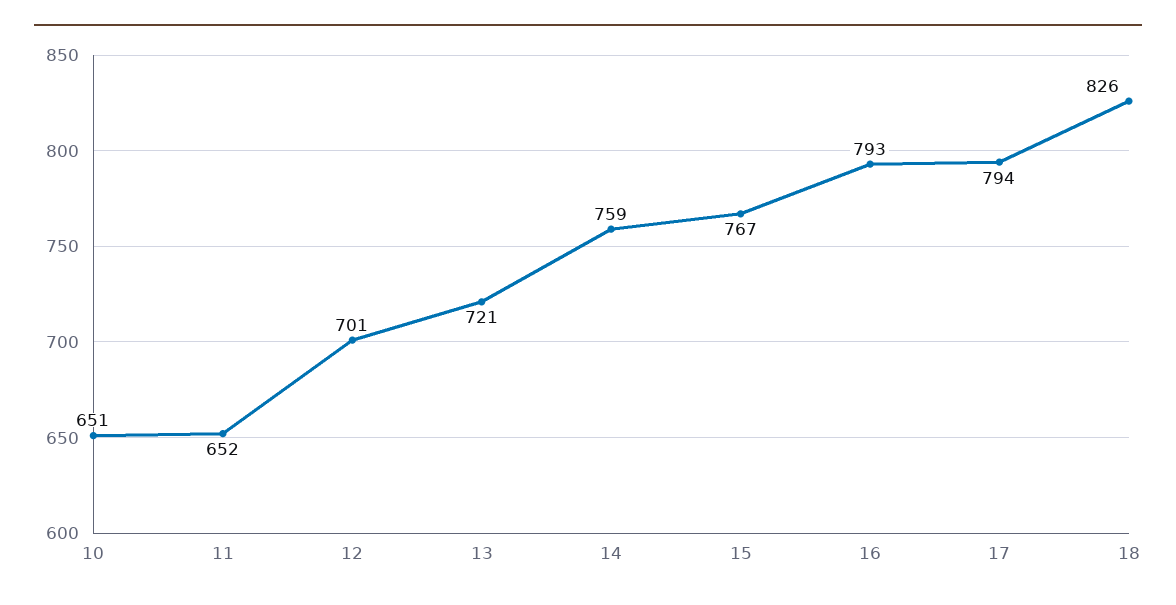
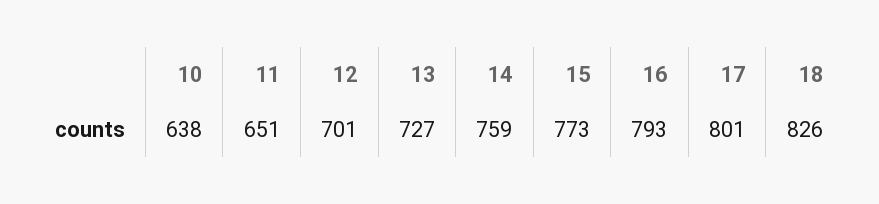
10: 651 -> 638
11: 652 -> 651
13: 721 -> 727
15: 767 -> 773
17: 794 -> 801

